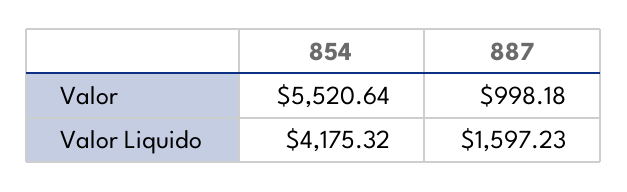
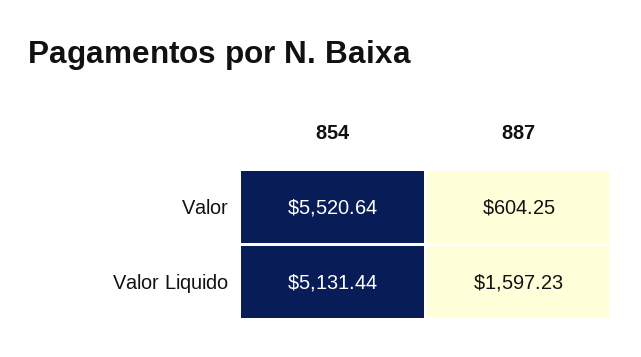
887, Valor: 998.18 -> 604.25
854, Valor Liquido: 4175.32 -> 5131.44

